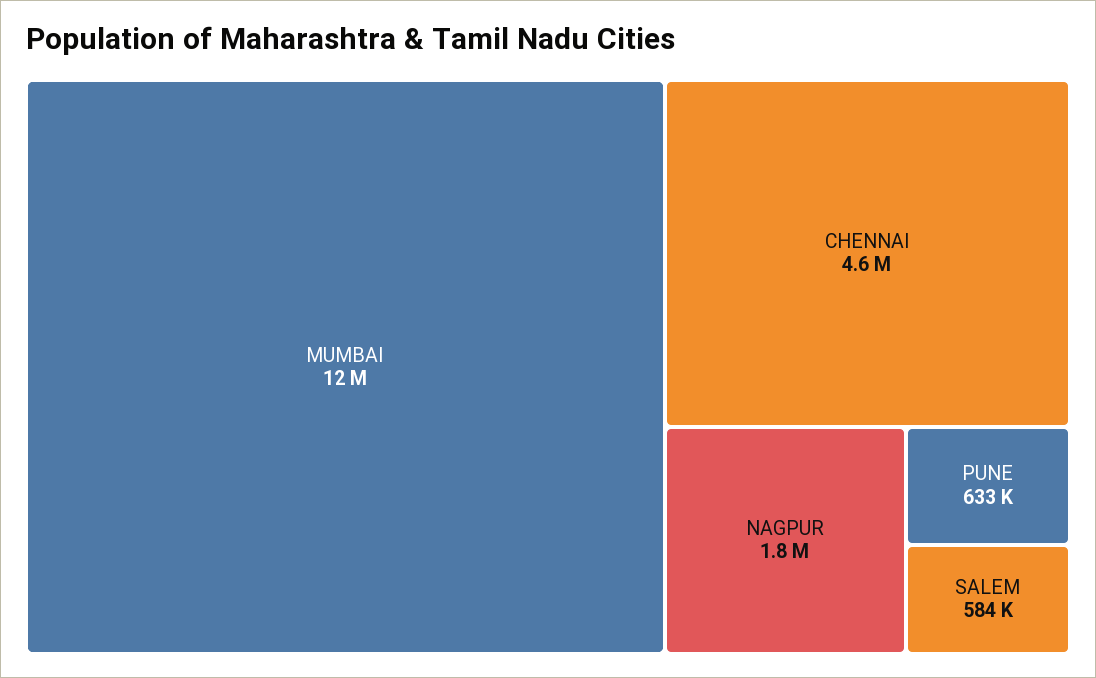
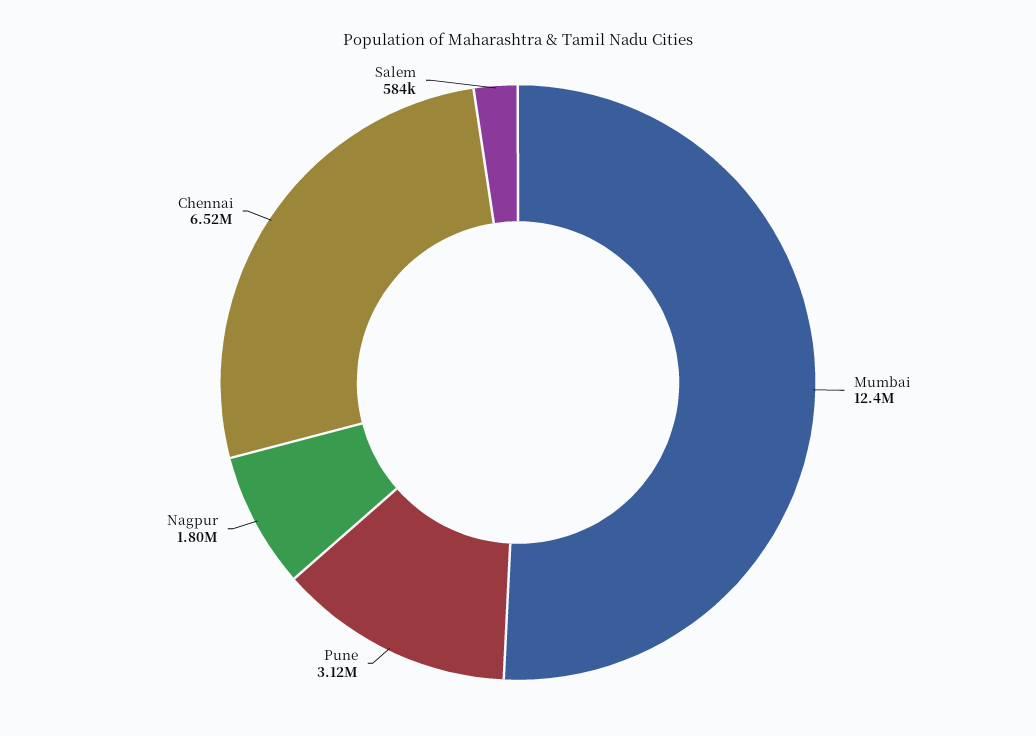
CHENNAI: 4600000 -> 6520000
PUNE: 633000 -> 3120000

